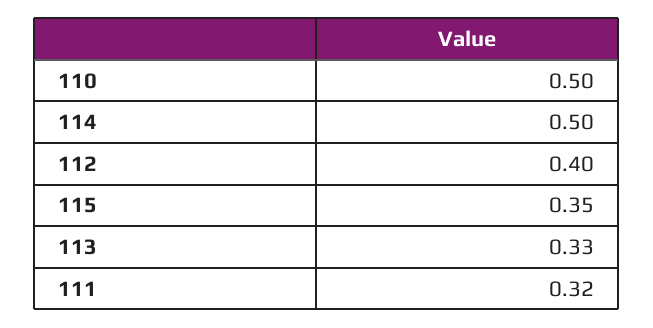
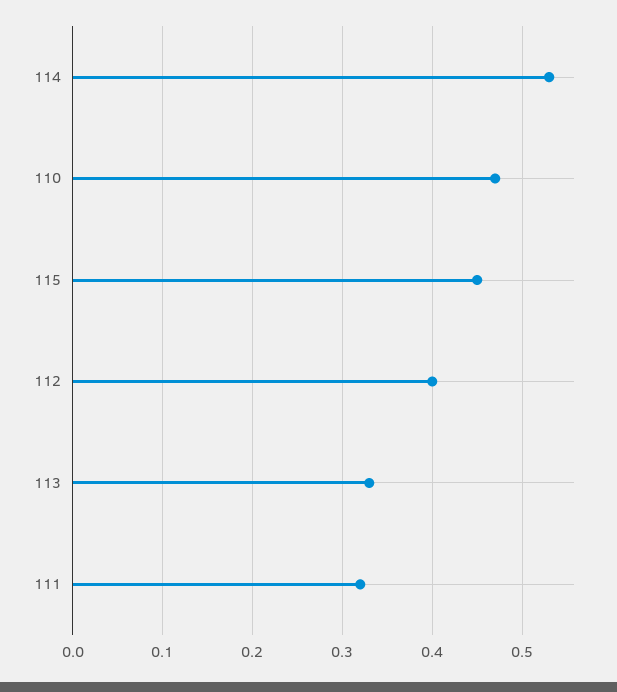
110: 0.5 -> 0.47
114: 0.5 -> 0.53
115: 0.35 -> 0.45

